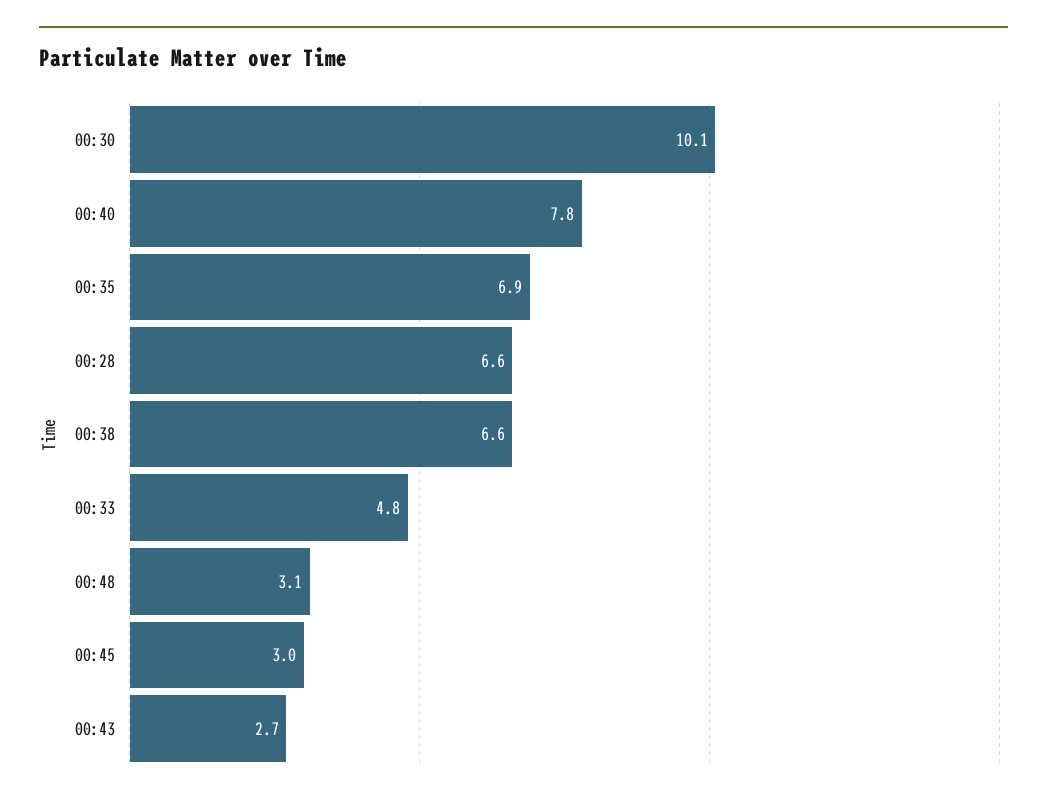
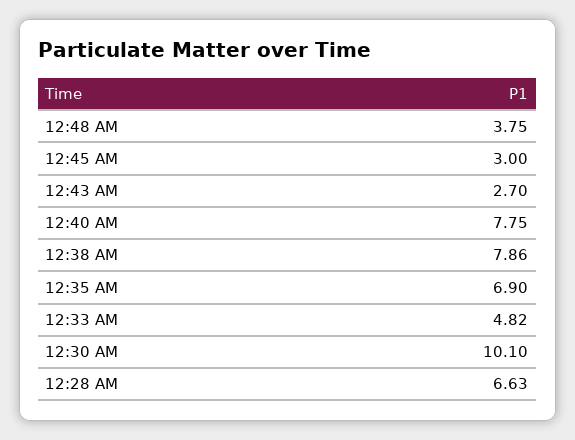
00:38: 6.6 -> 7.86
00:48: 3.1 -> 3.75

